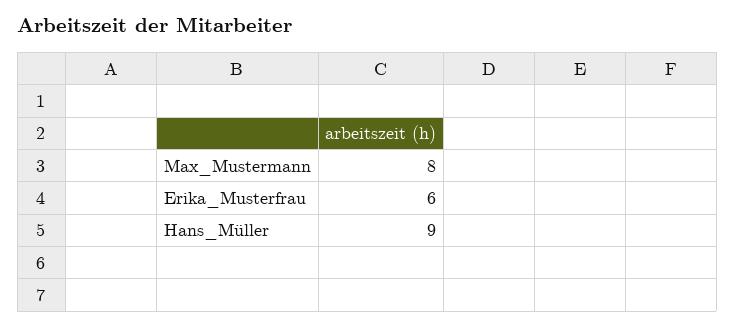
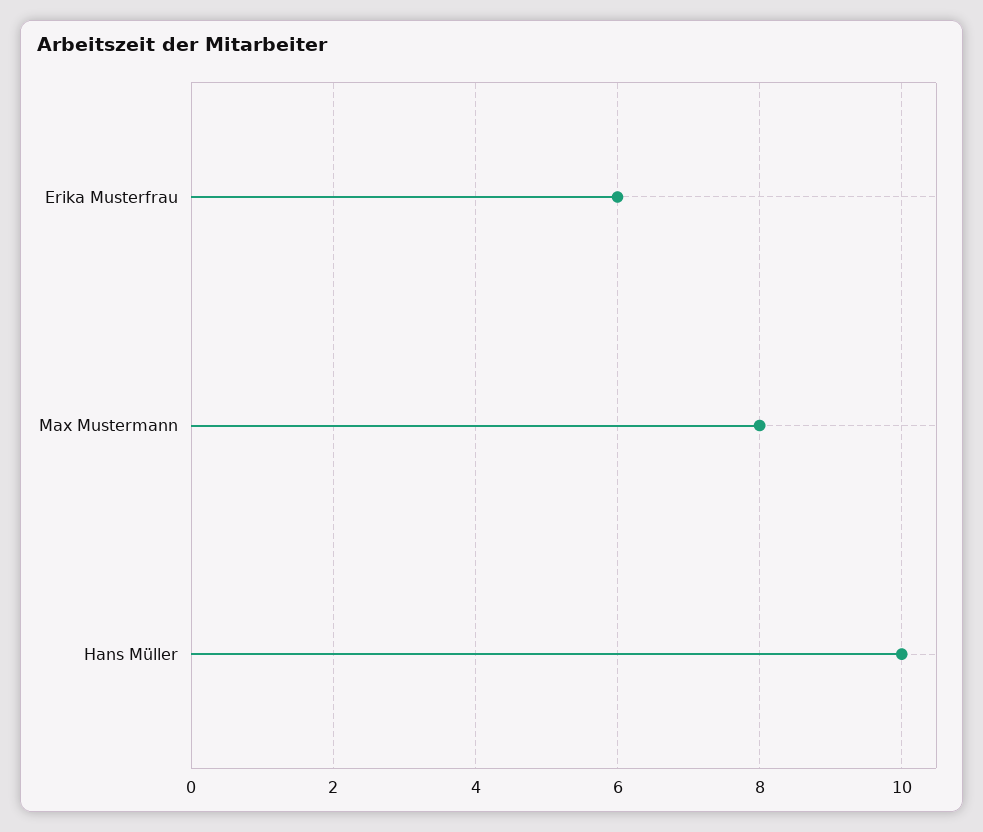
Hans_Müller: 9 -> 10

